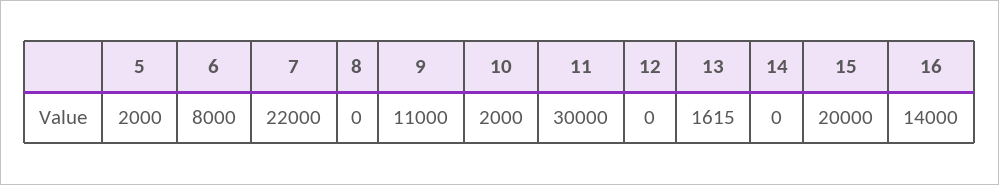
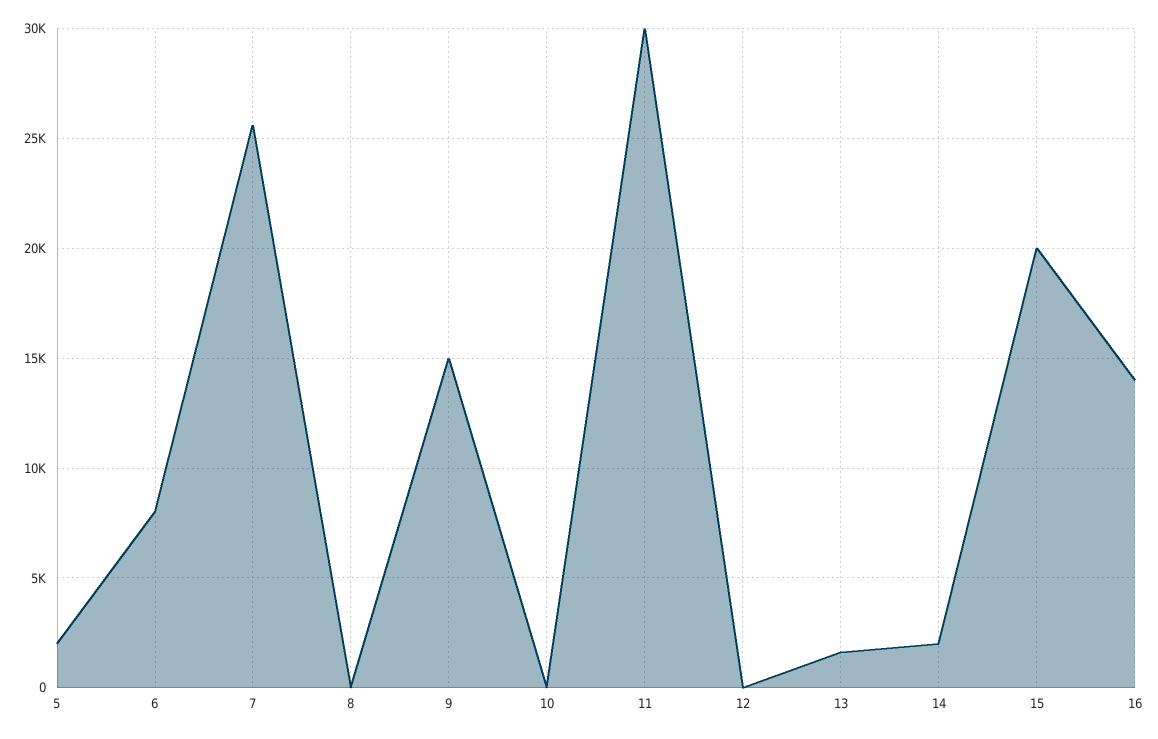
7: 22000 -> 25500
9: 11000 -> 15000
10: 2000 -> 0
14: 0 -> 2000

